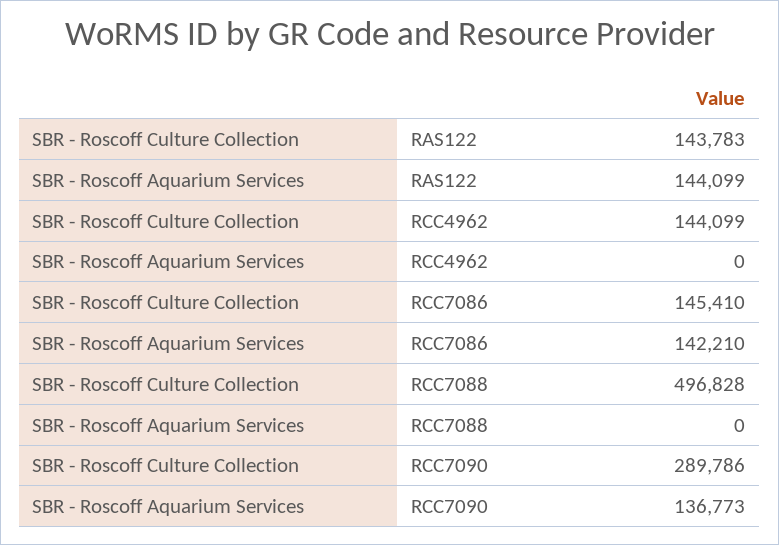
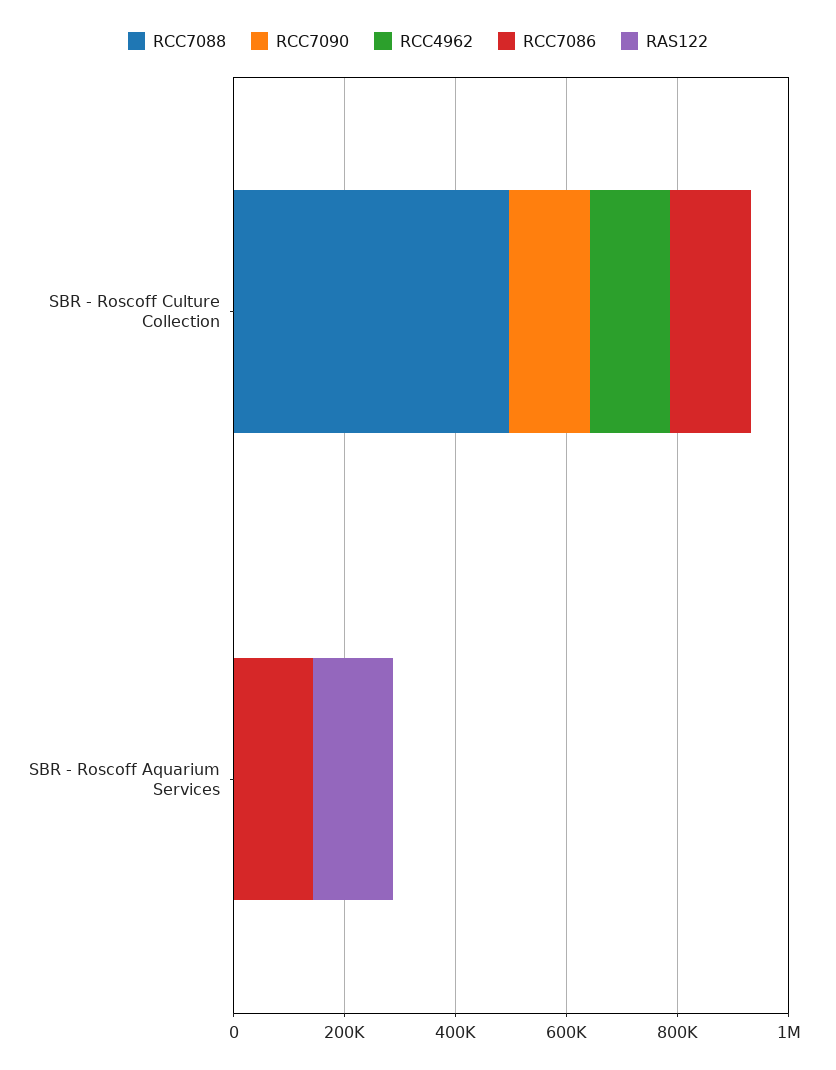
RAS122, SBR - Roscoff Culture Collection: 143783 -> 0
RCC7090, SBR - Roscoff Culture Collection: 289786 -> 150000
RCC7090, SBR - Roscoff Aquarium Services: 136773 -> 0

